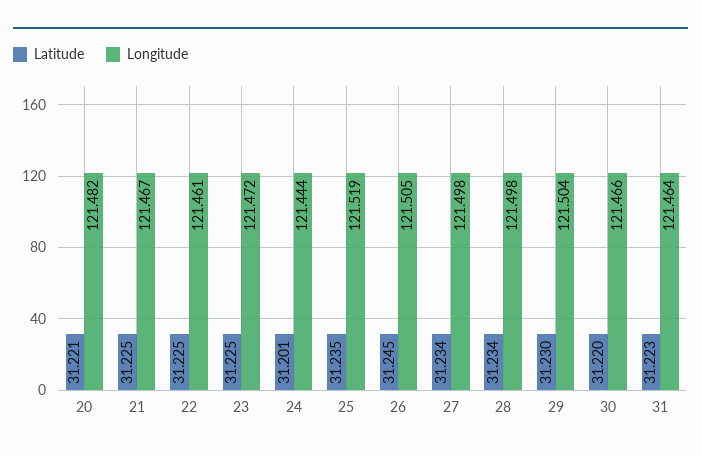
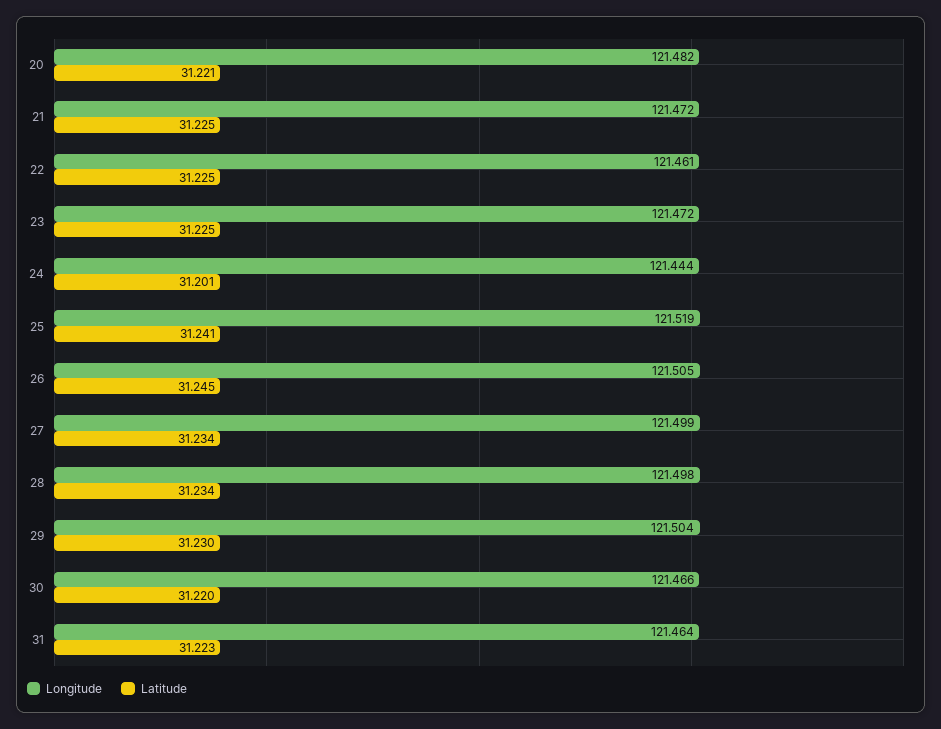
Longitude, 21: 121.467 -> 121.472
Latitude, 25: 31.235 -> 31.241
Longitude, 27: 121.498 -> 121.499

